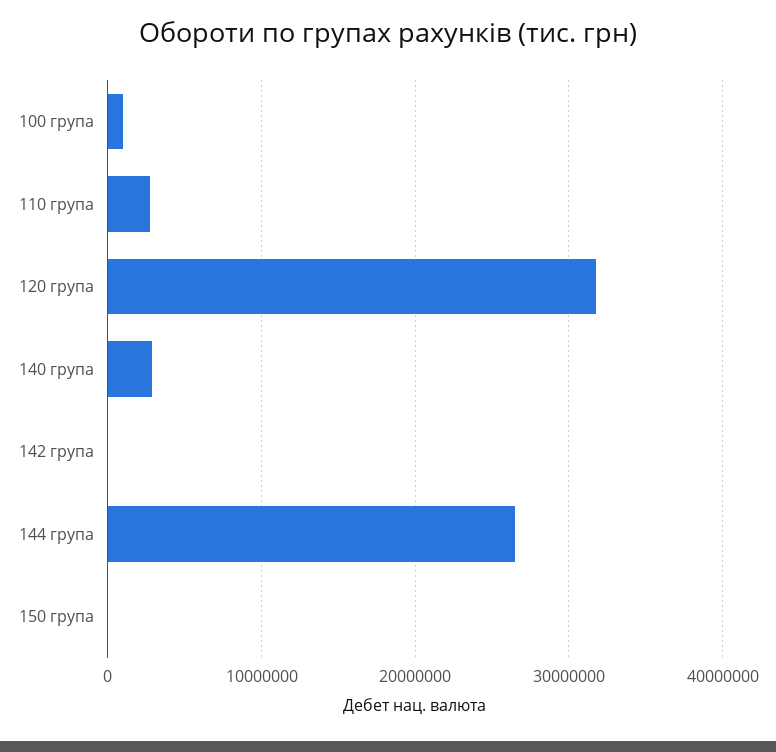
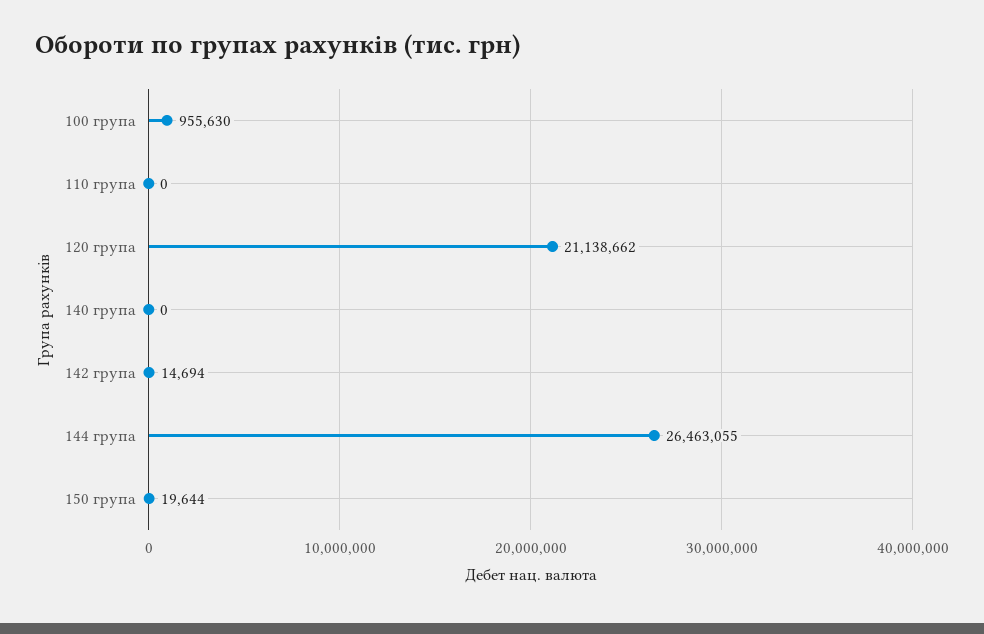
110 група: 3000000 -> 0
120 група: 32000000 -> 21138662
140 група: 3000000 -> 0

